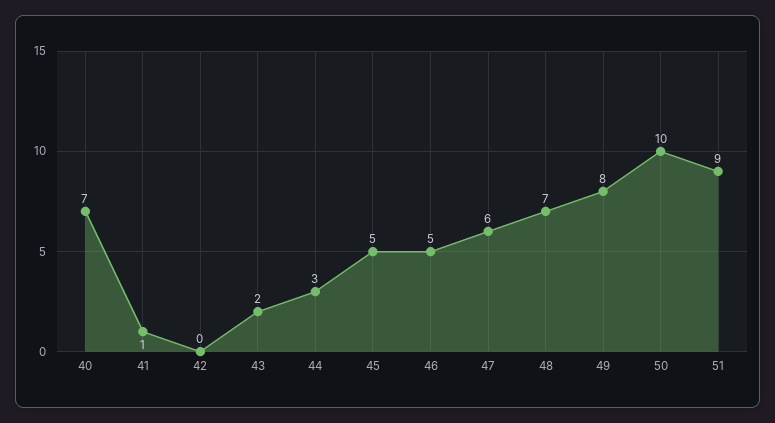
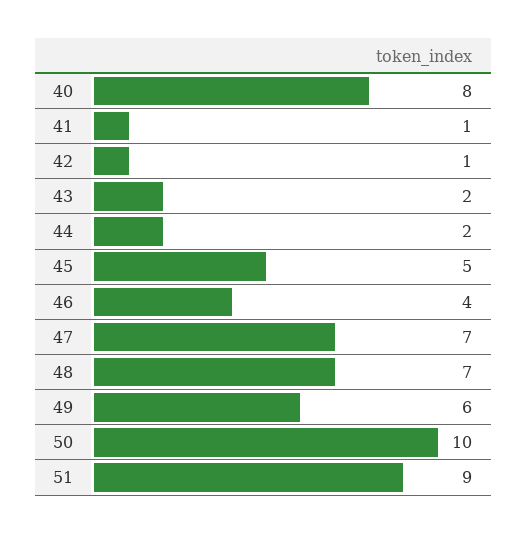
40: 7 -> 8
42: 0 -> 1
44: 3 -> 2
46: 5 -> 4
47: 6 -> 7
49: 8 -> 6

